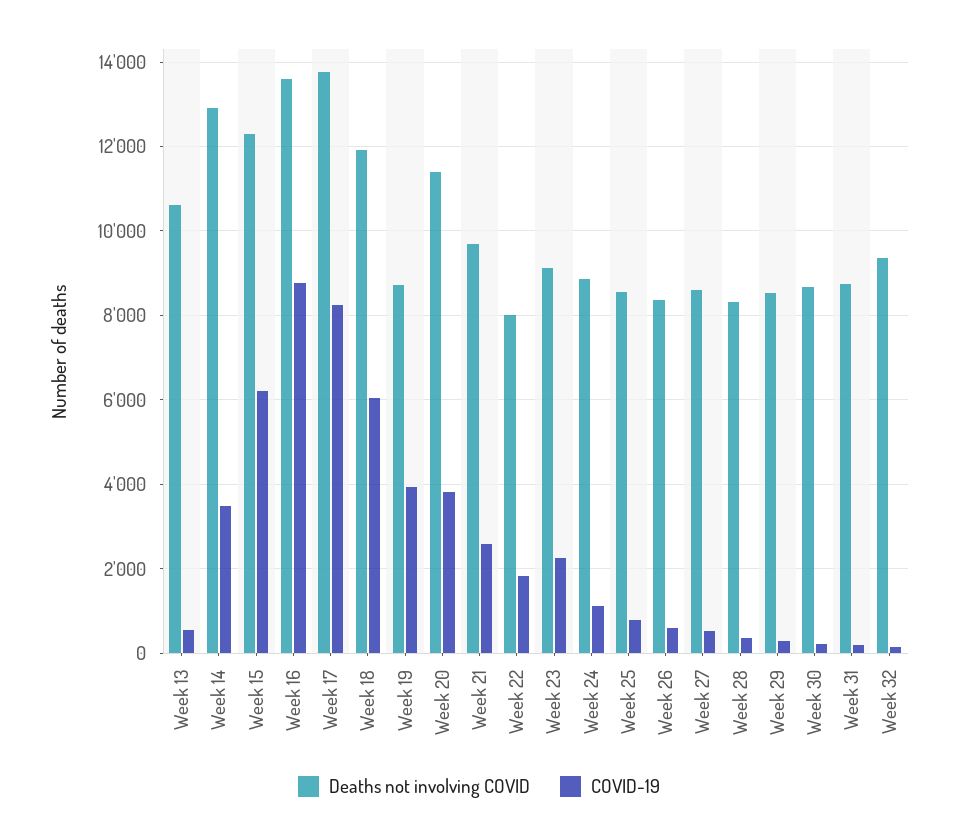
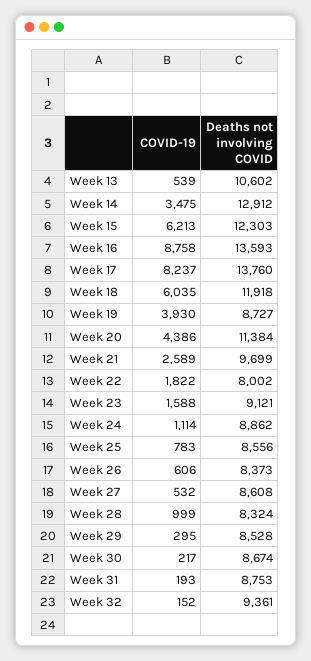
COVID-19, Week 20: 3800 -> 4386
COVID-19, Week 23: 2200 -> 1588
COVID-19, Week 28: 400 -> 999

